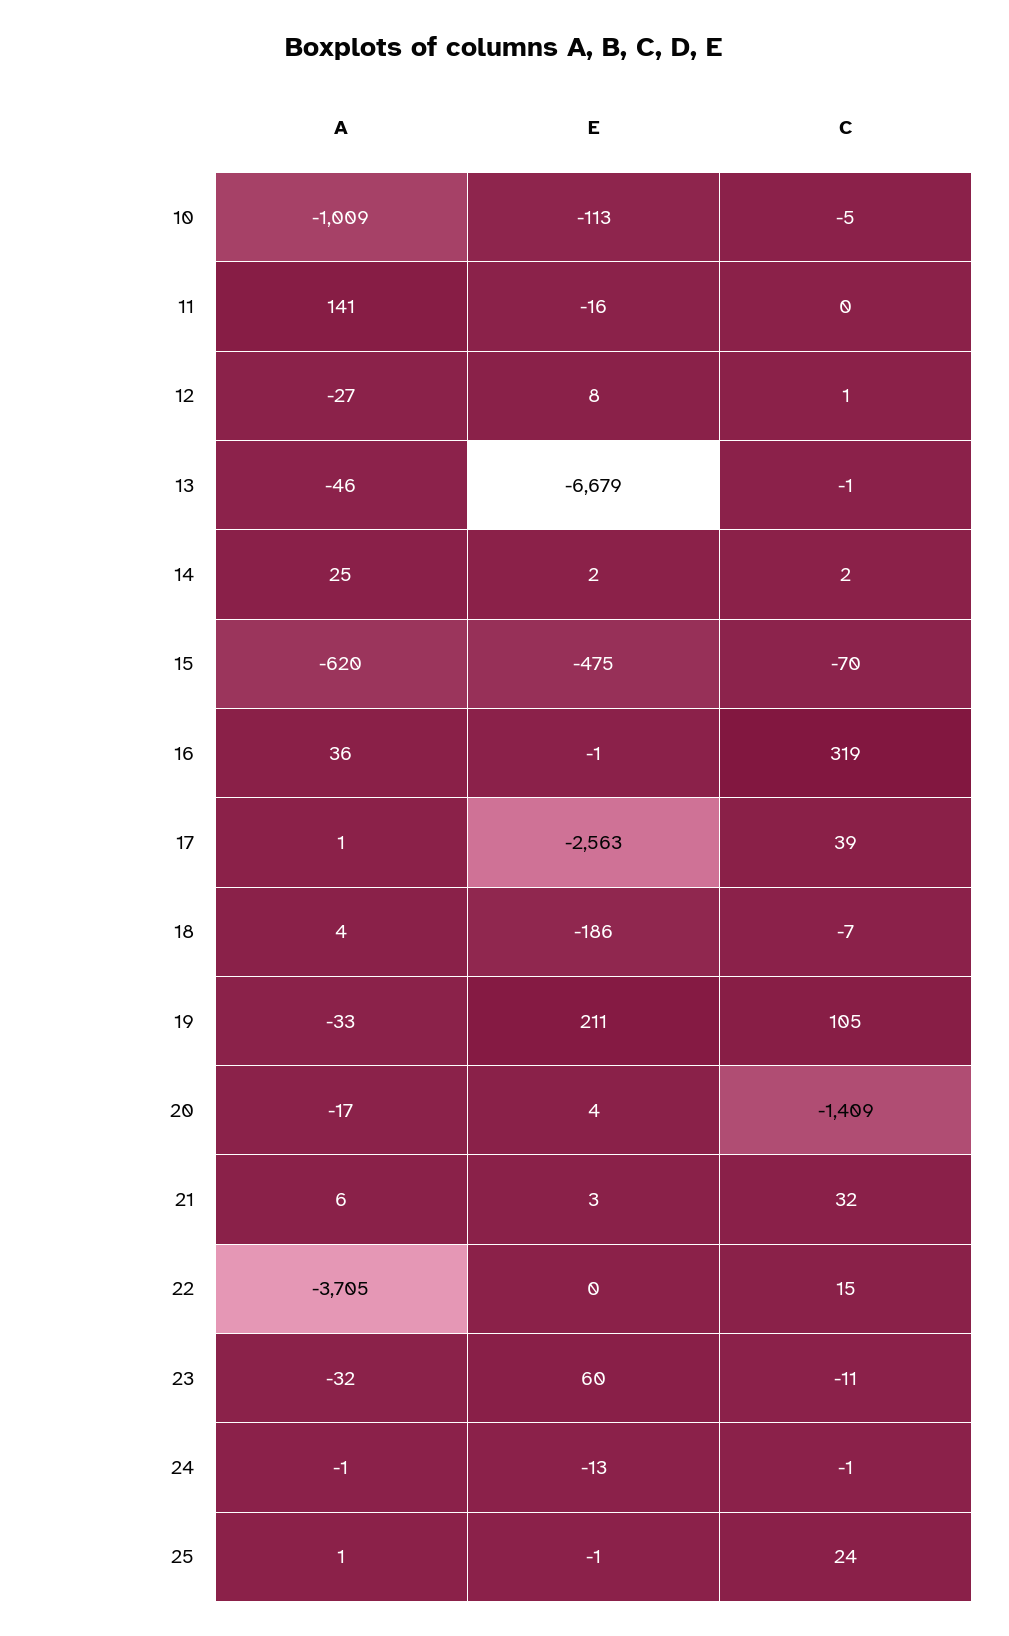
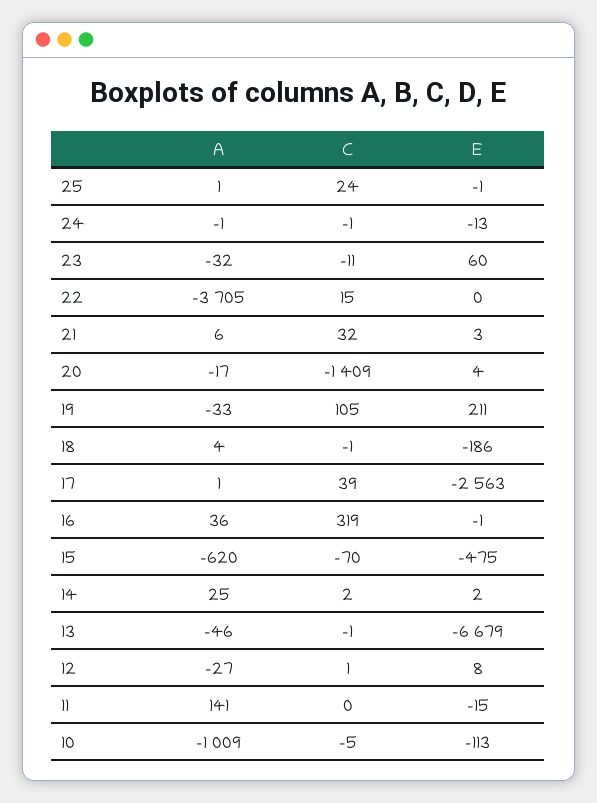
E, 11: -16 -> -15
C, 18: -7 -> -1

